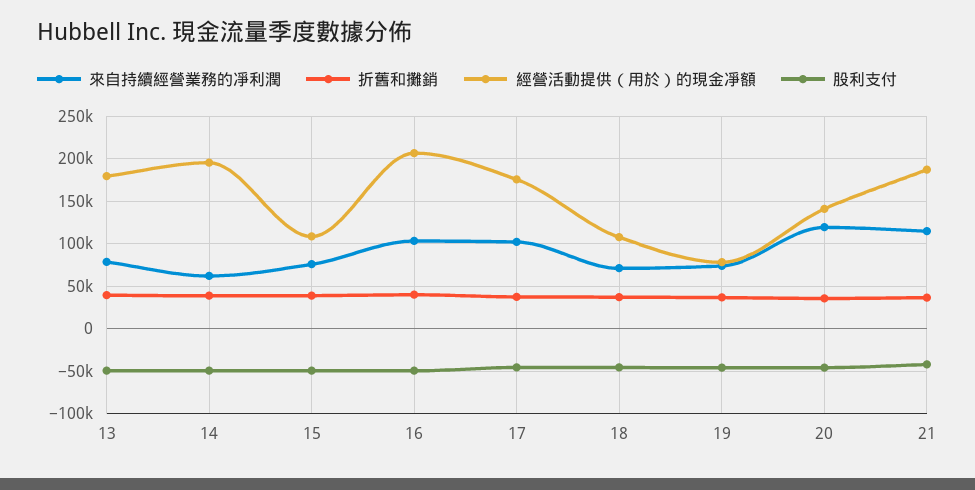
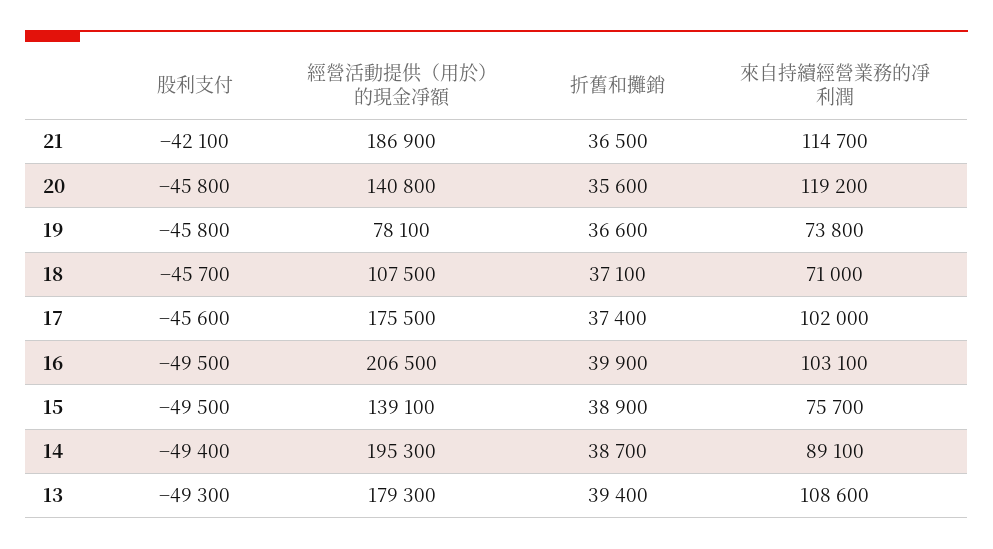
來自持續經營業務的凈利潤, 13: 80000 -> 108600
來自持續經營業務的凈利潤, 14: 60000 -> 89100
經營活動提供（用於）的現金凈額, 15: 110000 -> 139100

